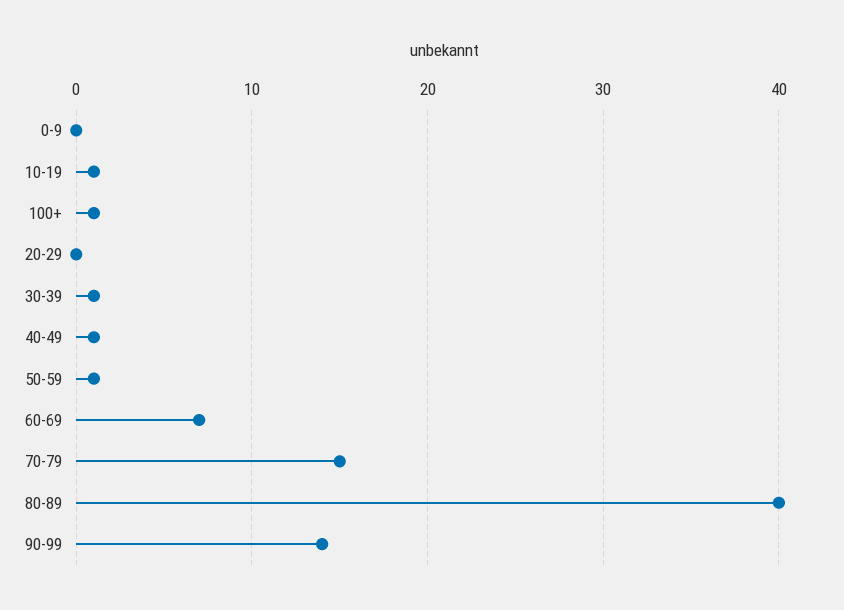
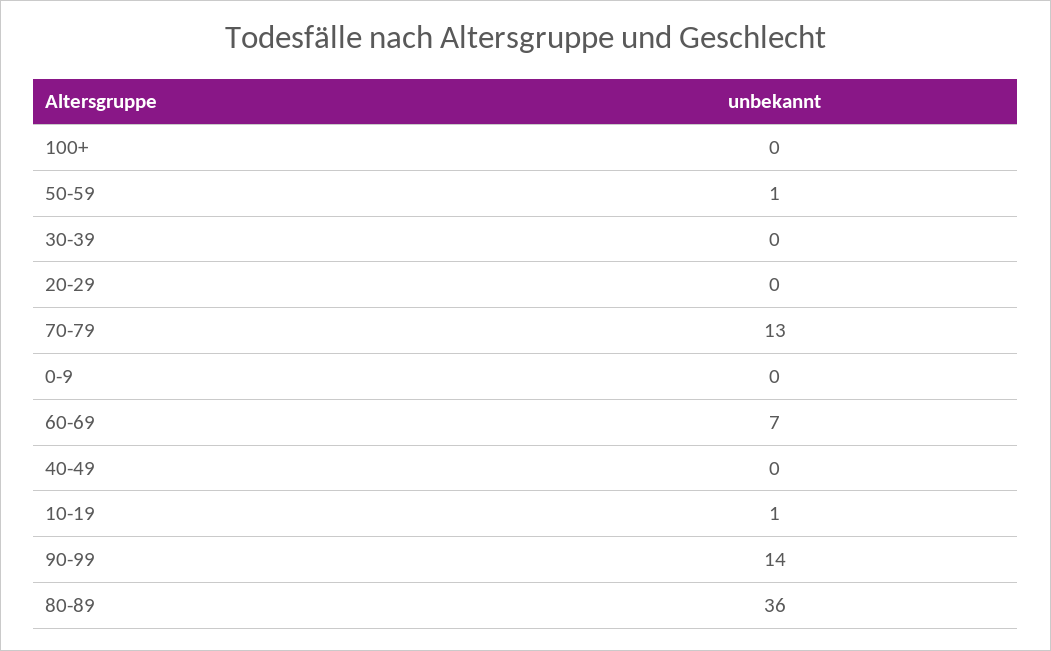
100+: 1 -> 0
30-39: 1 -> 0
40-49: 1 -> 0
70-79: 15 -> 13
80-89: 40 -> 36

